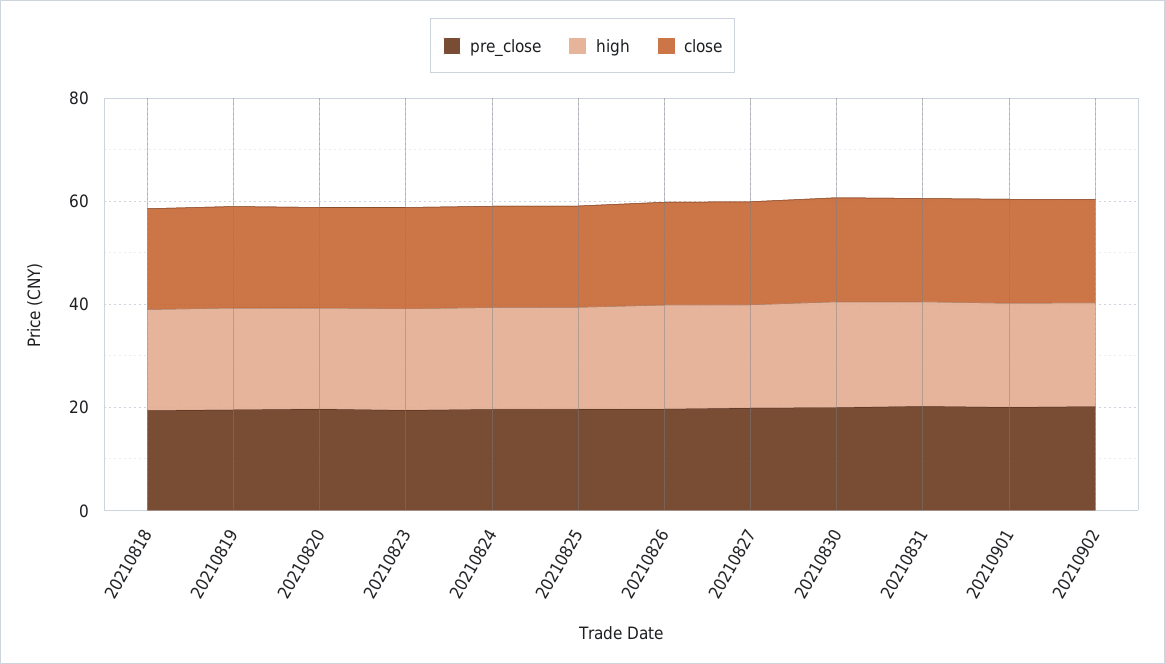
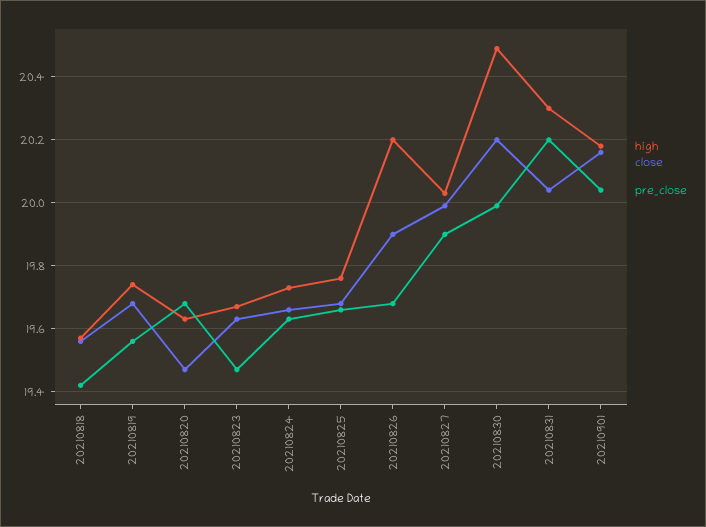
pre_close, 20210902: 20 -> none
high, 20210902: 20 -> none
close, 20210902: 20 -> none

